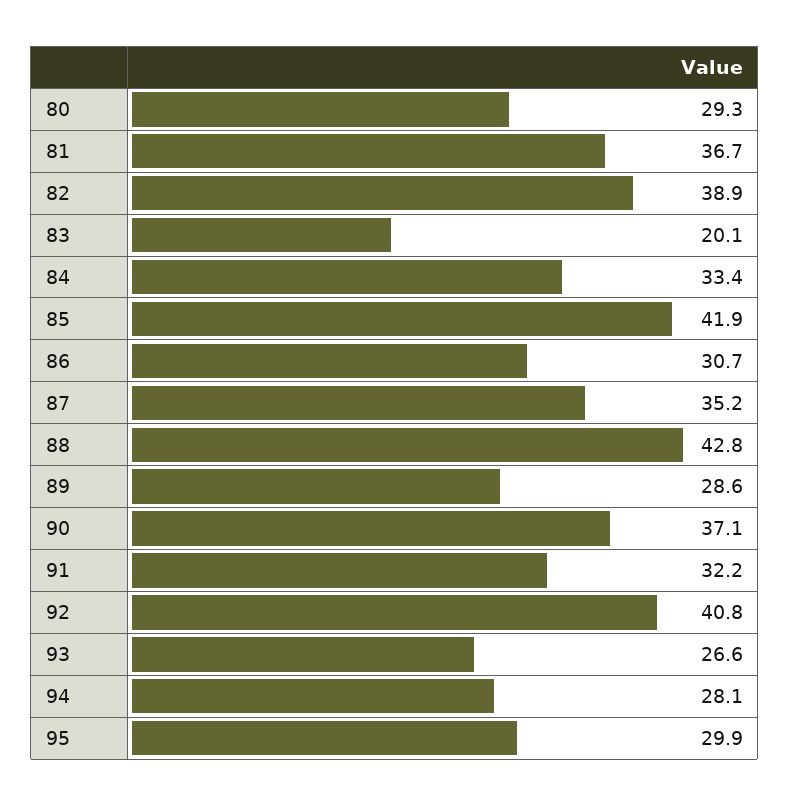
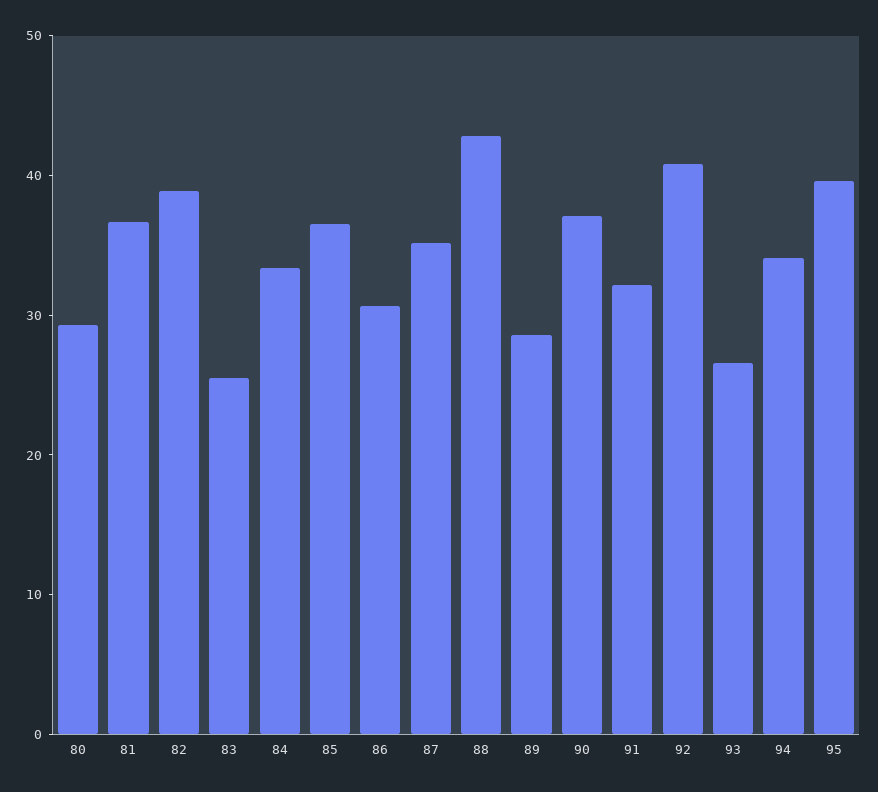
83: 20.1 -> 26
85: 41.9 -> 36
94: 28.1 -> 34
95: 29.9 -> 40

